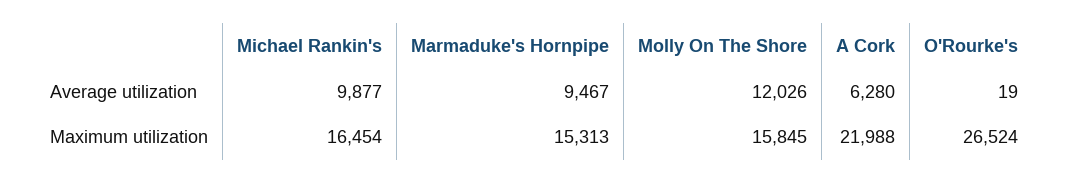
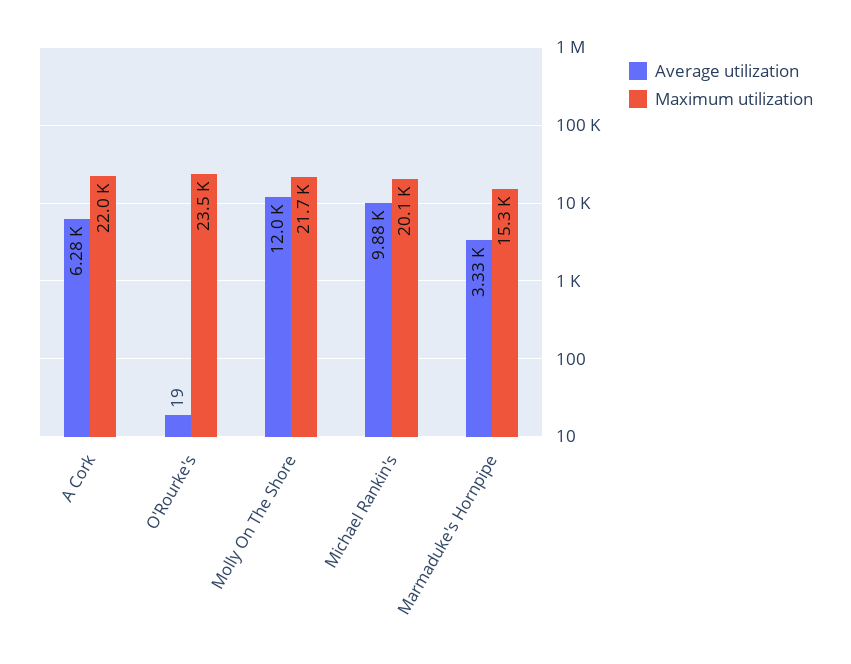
Average utilization, Marmaduke's Hornpipe: 9467 -> 3330
Maximum utilization, Michael Rankin's: 16454 -> 20100
Maximum utilization, Molly On The Shore: 15845 -> 21700
Maximum utilization, O'Rourke's: 26524 -> 23500

